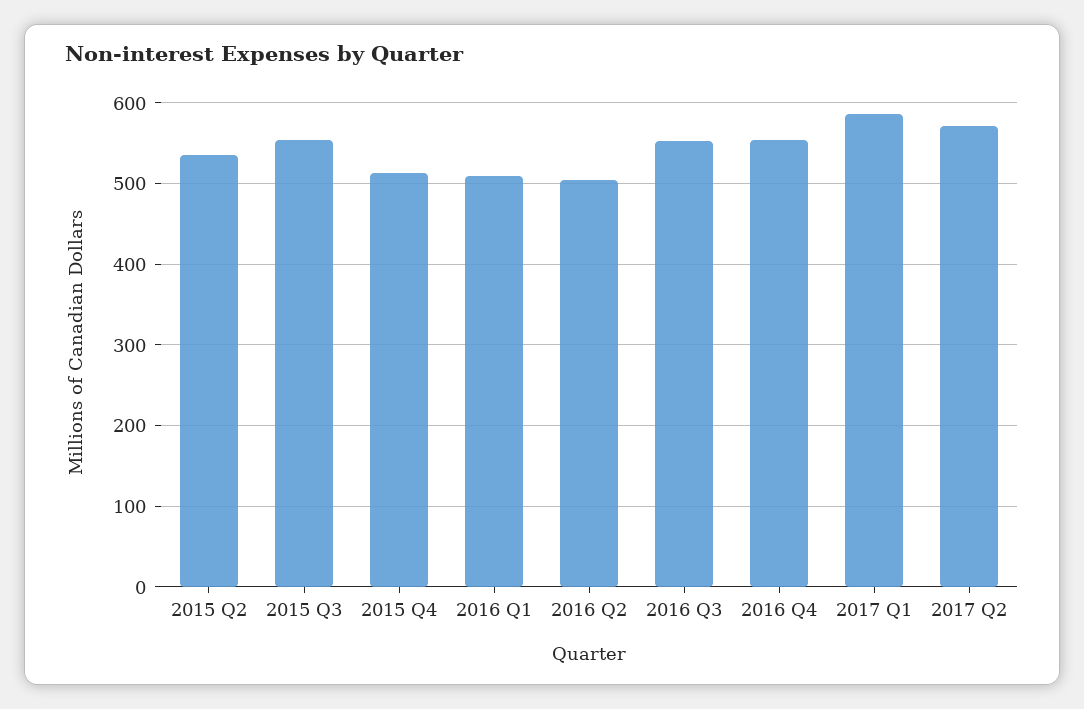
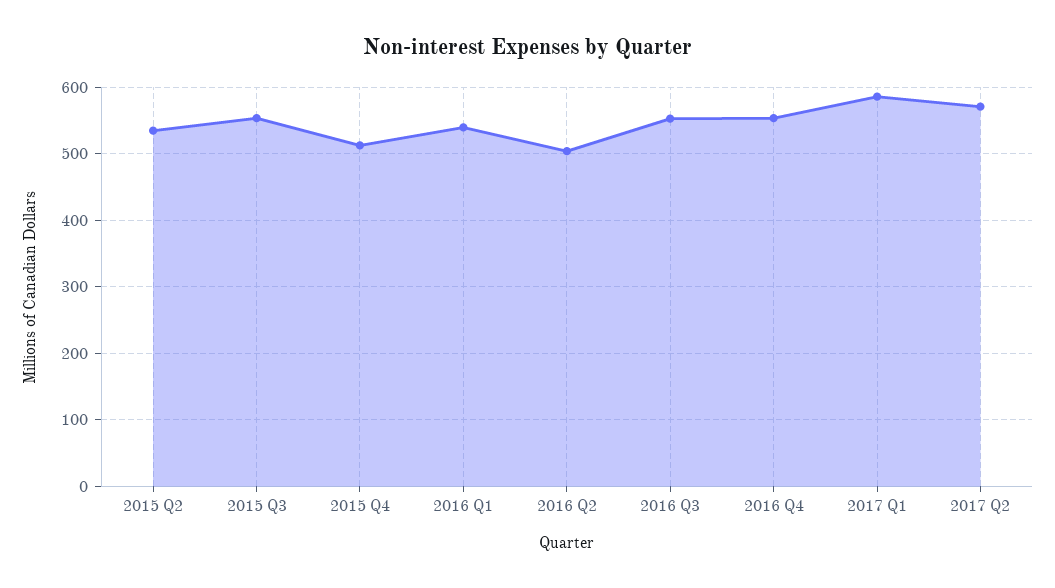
2016 Q1: 510 -> 540

